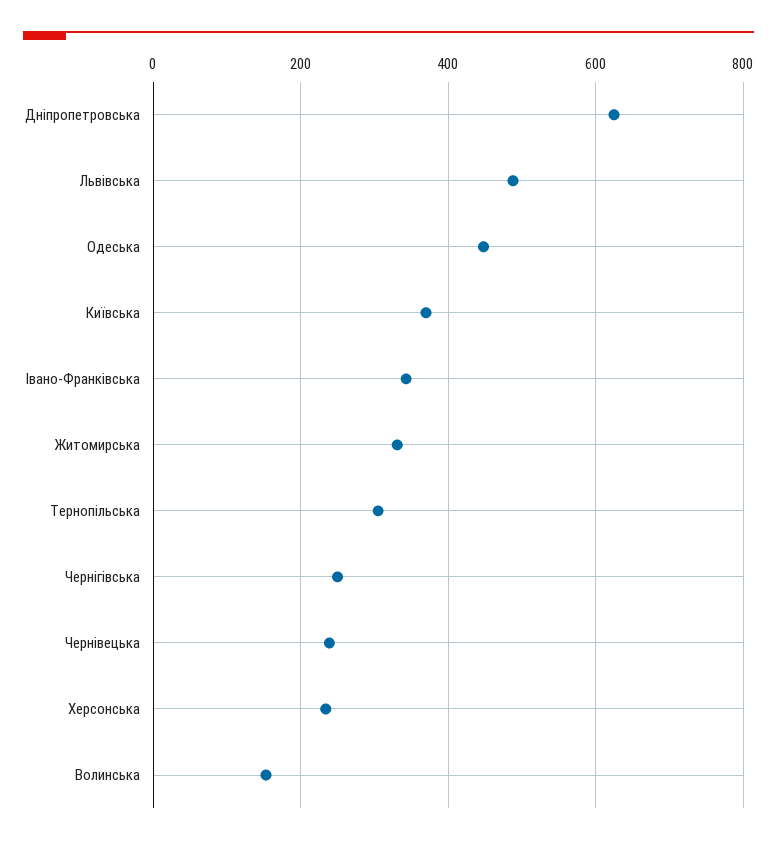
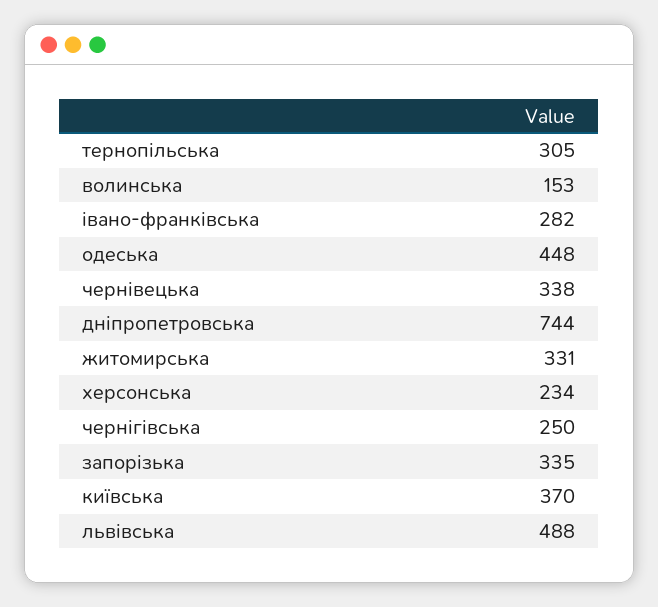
Дніпропетровська: 620 -> 744
Івано-Франківська: 340 -> 282
Чернівецька: 240 -> 338
запорізька: none -> 335

